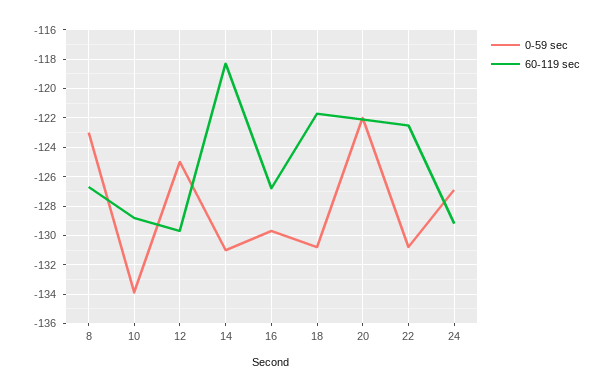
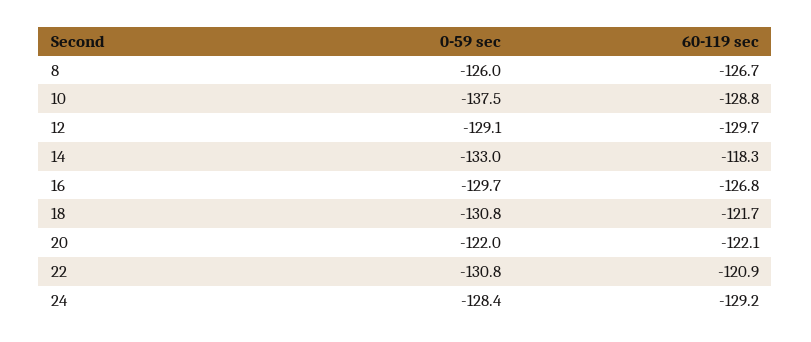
0-59 sec, 8: -123 -> -126
0-59 sec, 10: -134 -> -137.5
0-59 sec, 12: -125 -> -129.1
0-59 sec, 14: -131 -> -133
60-119 sec, 22: -122.5 -> -120.9
0-59 sec, 24: -127 -> -128.4

